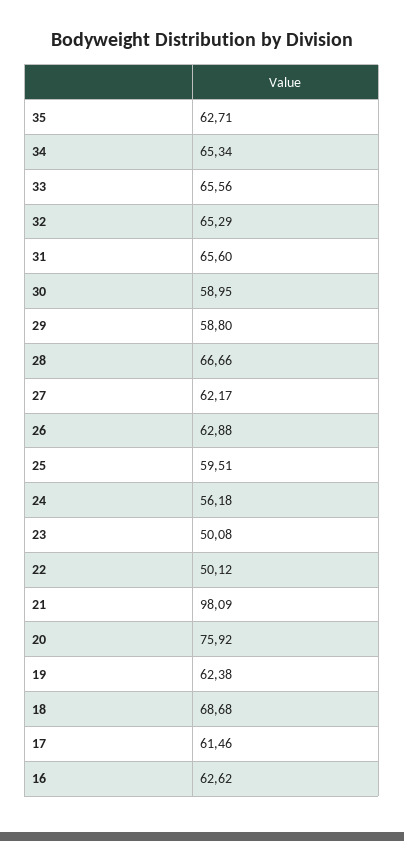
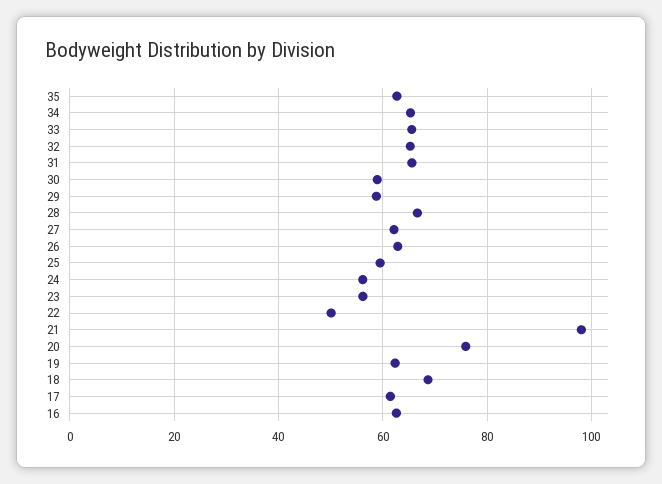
23: 50.08 -> 56

